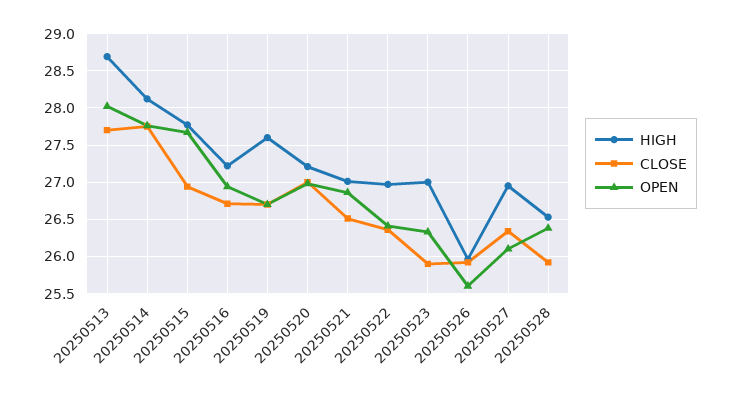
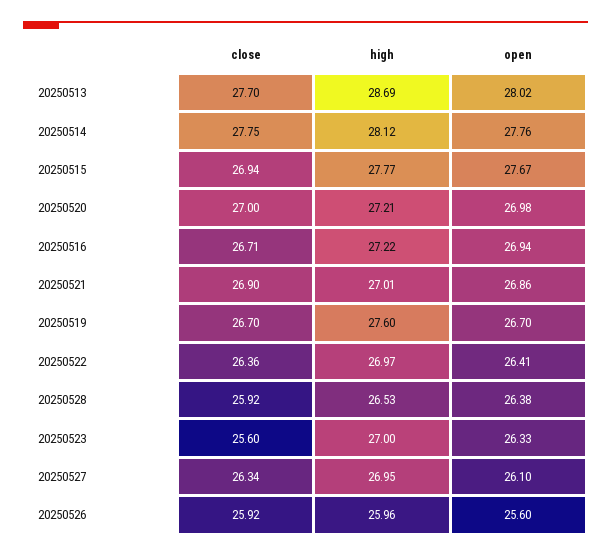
CLOSE, 20250521: 26.5 -> 26.9
CLOSE, 20250523: 25.9 -> 25.6

